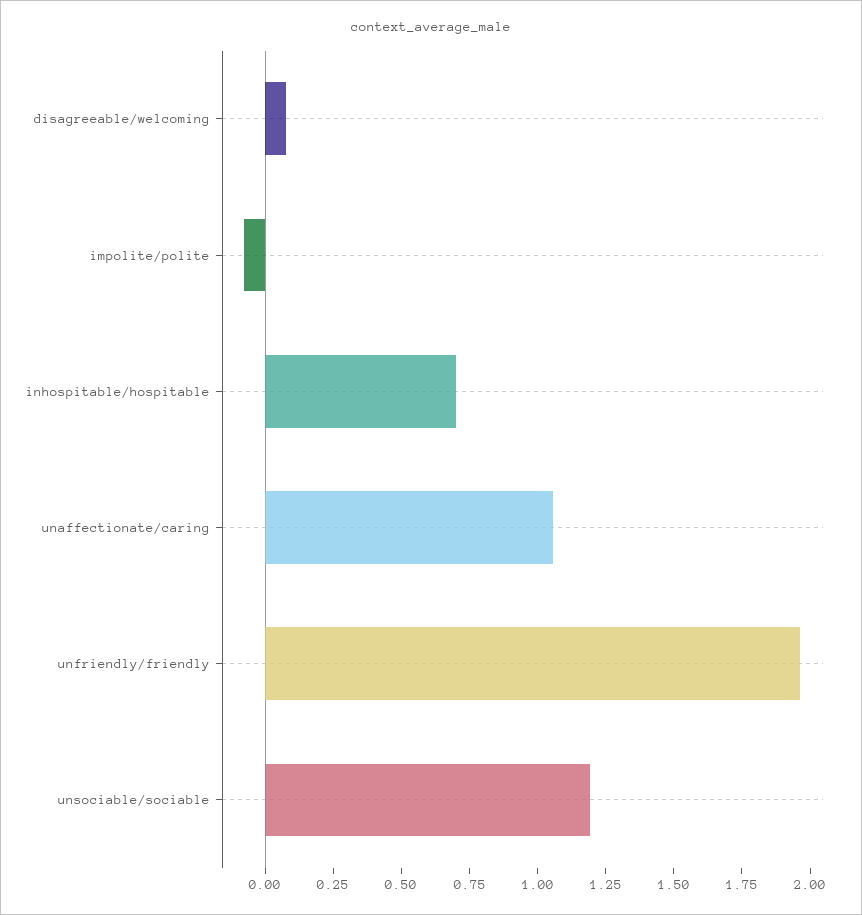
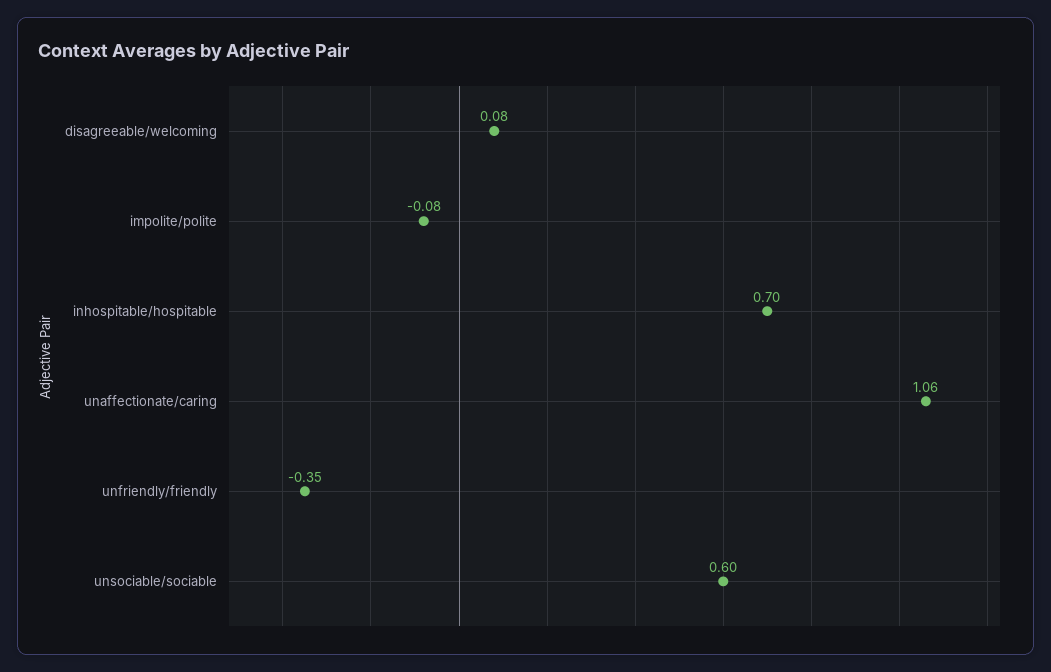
unfriendly/friendly: 1.95 -> -0.35
unsociable/sociable: 1.2 -> 0.6

